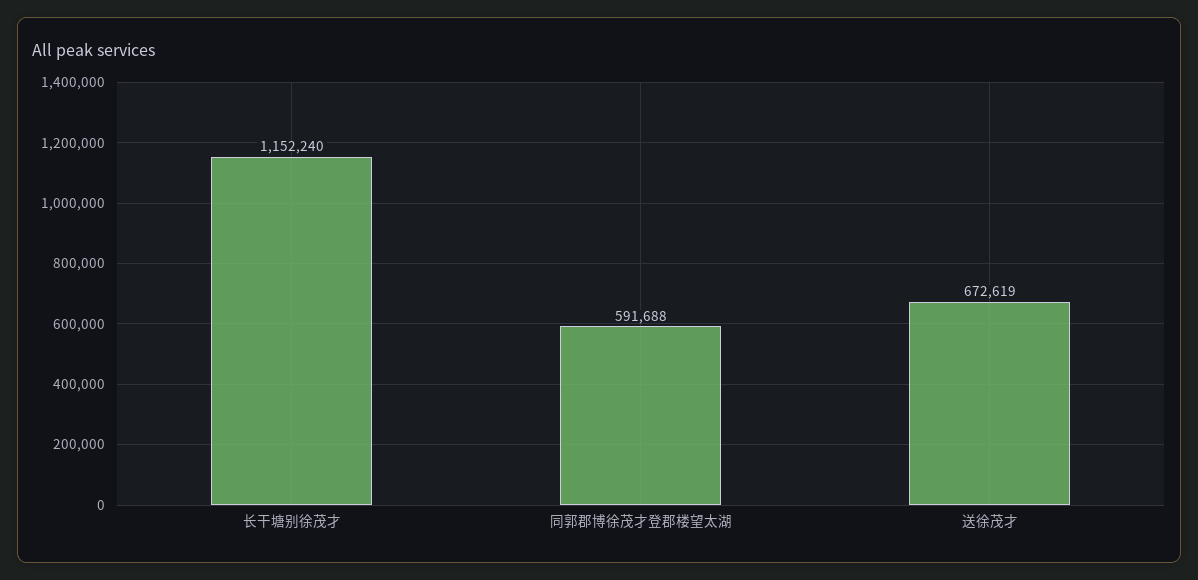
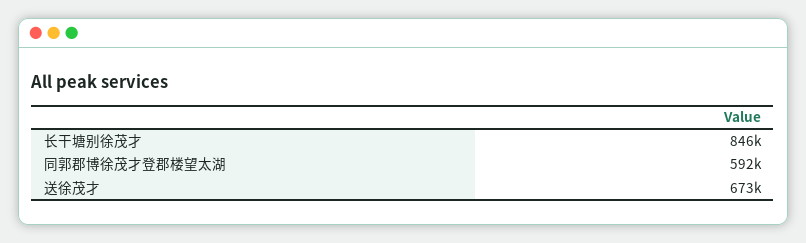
长干塘别徐茂才: 1152240 -> 846000

